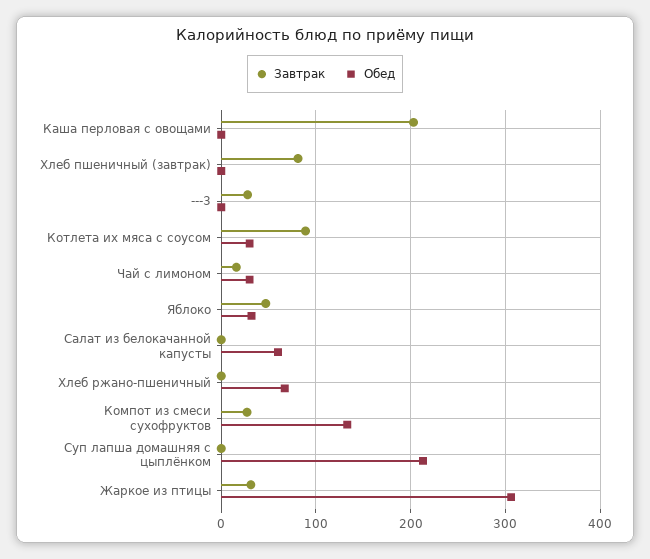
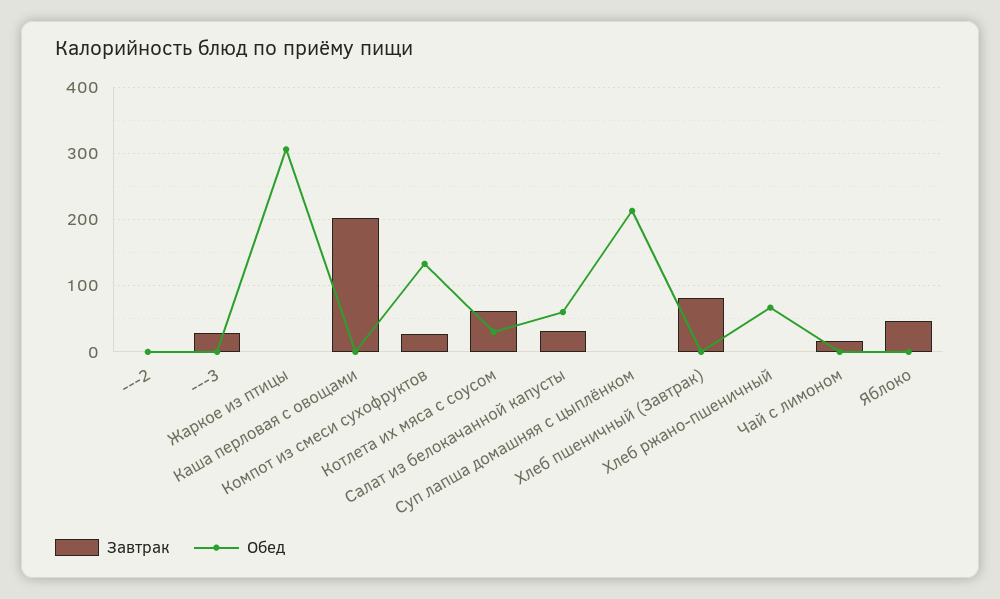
Завтрак, Котлета их мяса с соусом: 90 -> 60
Обед, Чай с лимоном: 30 -> 0
Обед, Яблоко: 30 -> 0
Завтрак, Салат из белокачанной капусты: 0 -> 30
Завтрак, Жаркое из птицы: 30 -> 0
Завтрак, ---2: none -> 0
Обед, ---2: none -> 0

